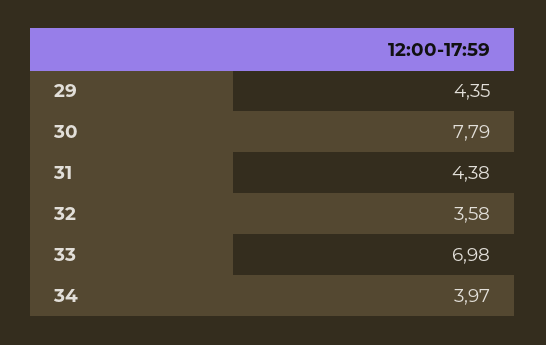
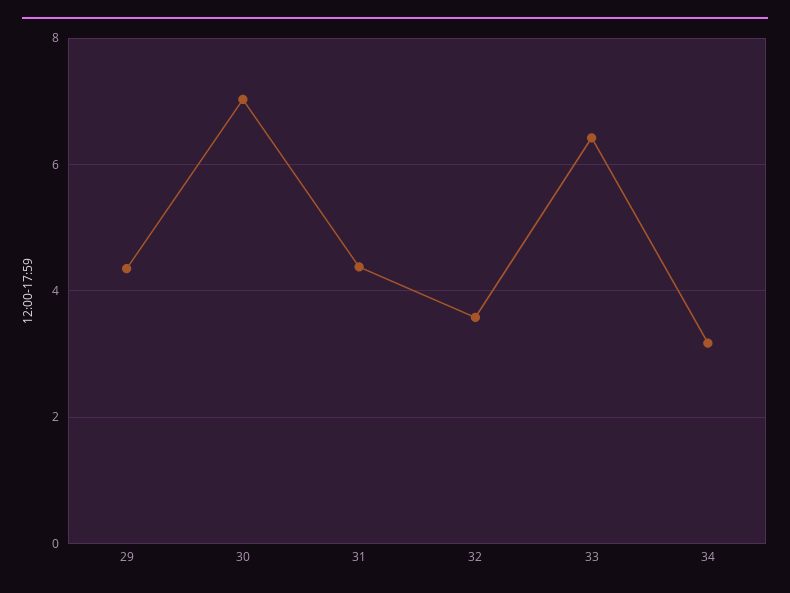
30: 7.79 -> 7
33: 6.98 -> 6.4
34: 3.97 -> 3.2

